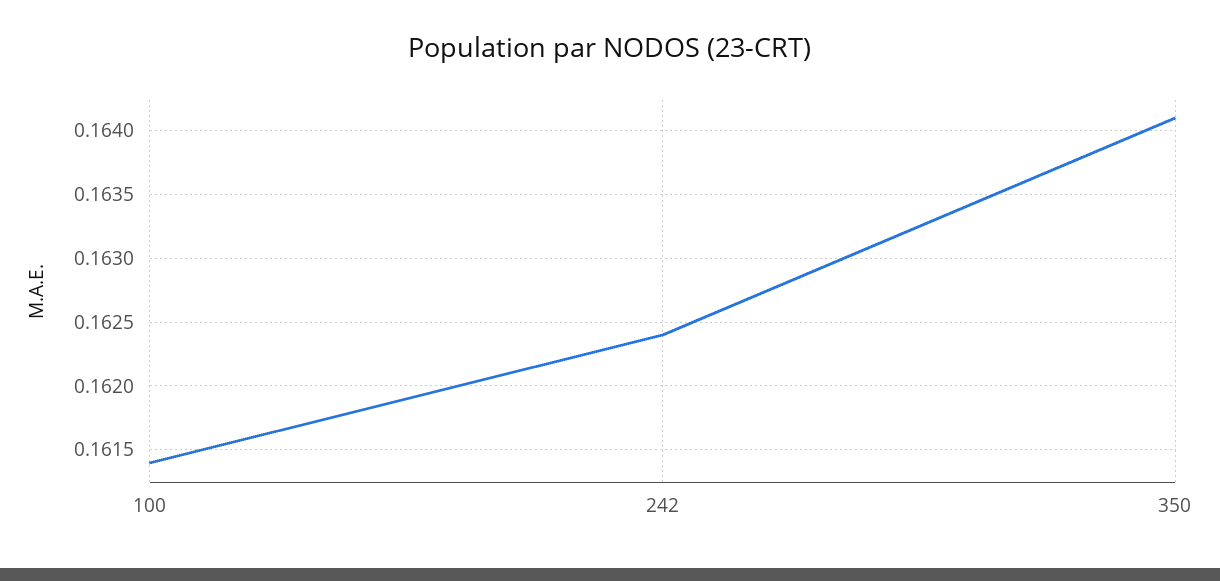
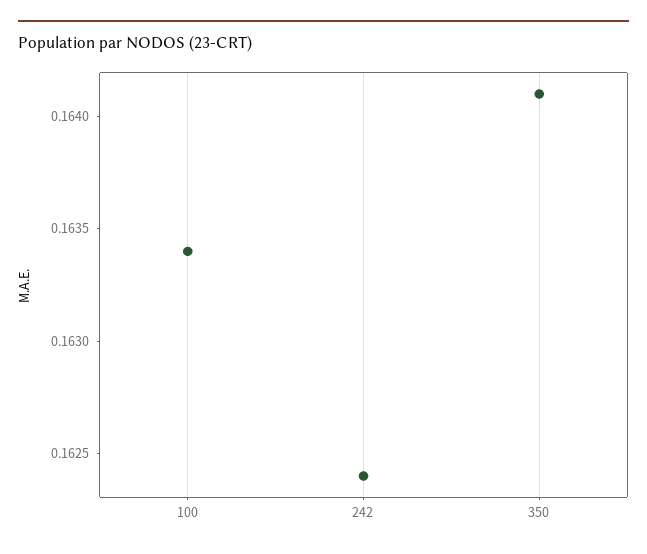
100: 0.1614 -> 0.1634

